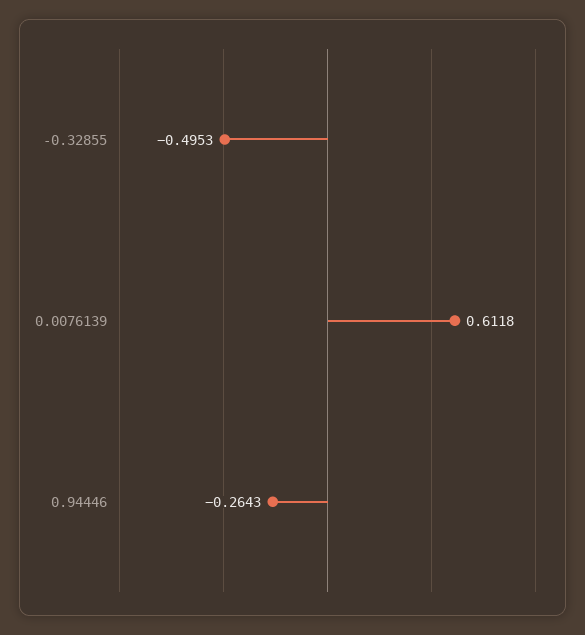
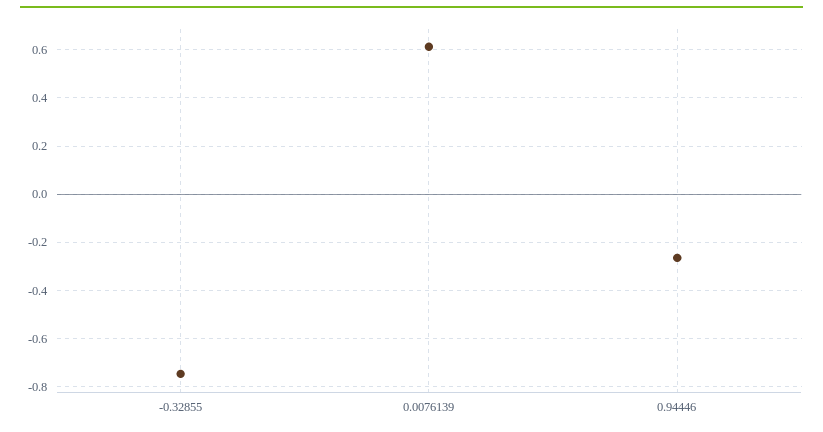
-0.32855: -0.4953 -> -0.75

